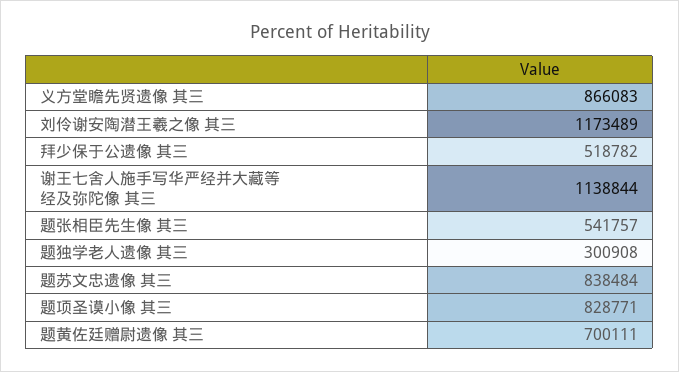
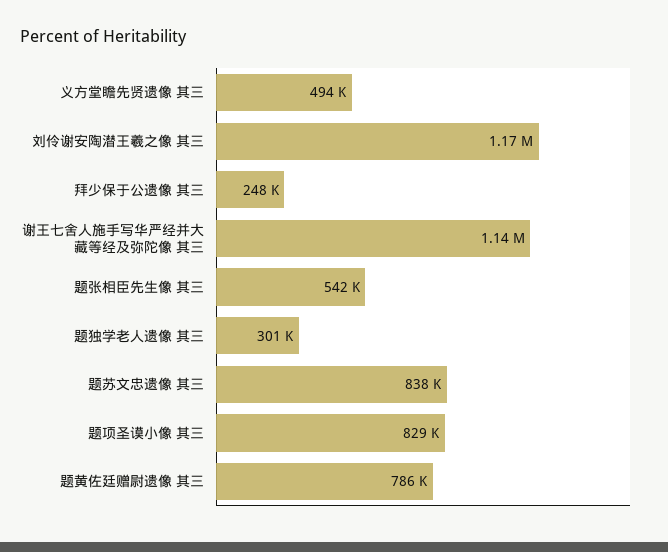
义方堂瞻先贤遗像 其三: 866083 -> 494000
拜少保于公遗像 其三: 518782 -> 248000
题黄佐廷赠尉遗像 其三: 700111 -> 786000

